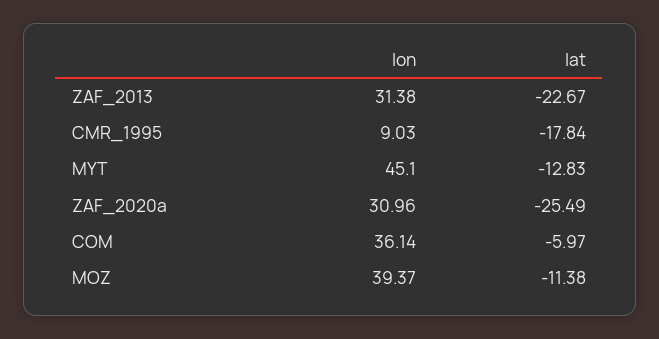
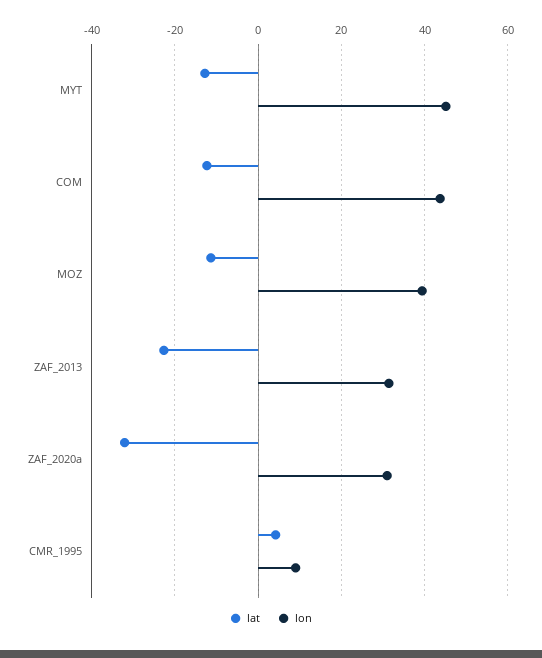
lat, CMR_1995: -17.84 -> 4
lat, ZAF_2020a: -25.49 -> -32
lon, COM: 36.14 -> 44
lat, COM: -5.97 -> -12

